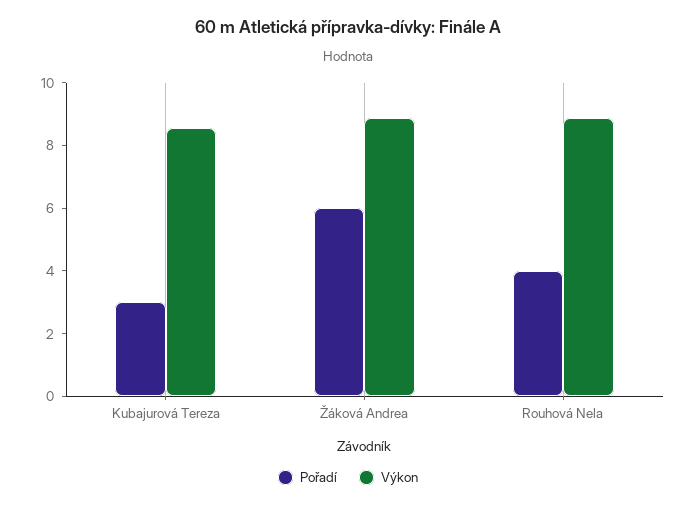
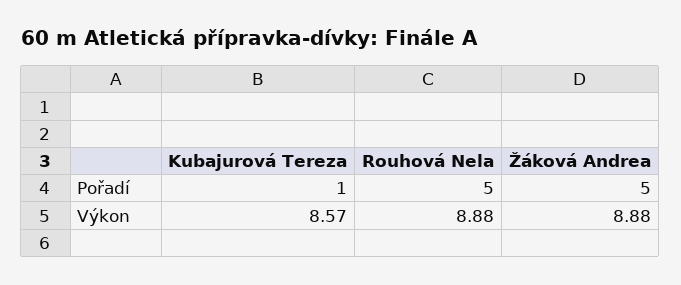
Pořadí, Kubajurová Tereza: 3 -> 1
Pořadí, Žáková Andrea: 6 -> 5
Pořadí, Rouhová Nela: 4 -> 5

